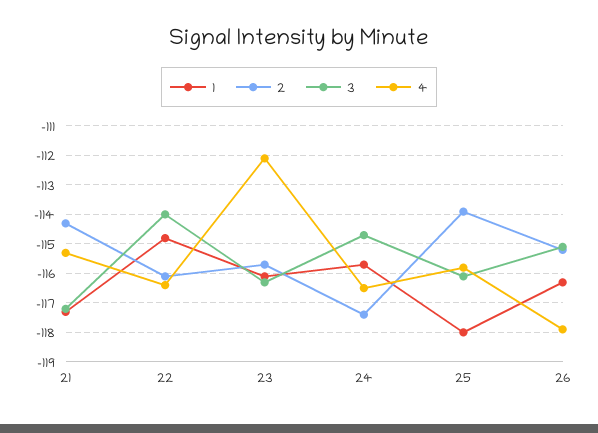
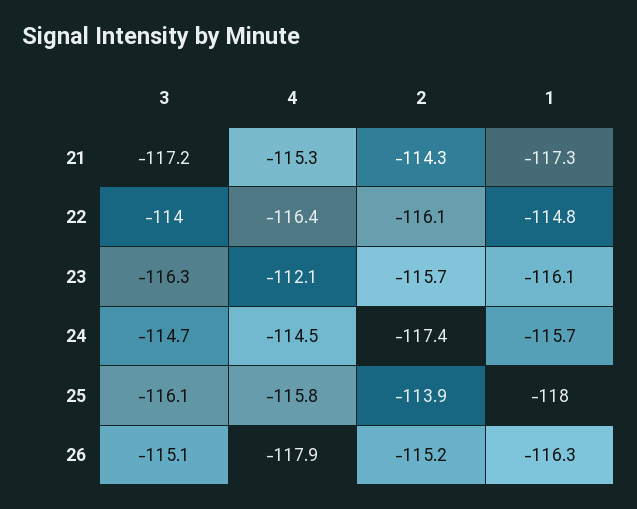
4, 24: -116.5 -> -114.5

